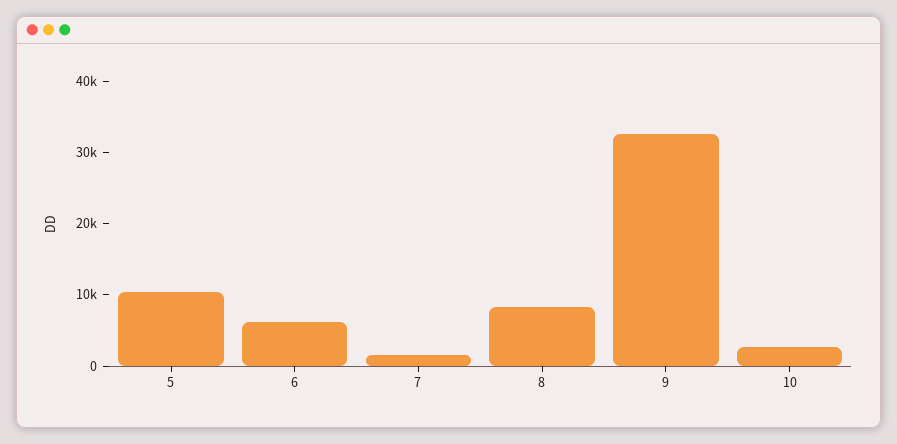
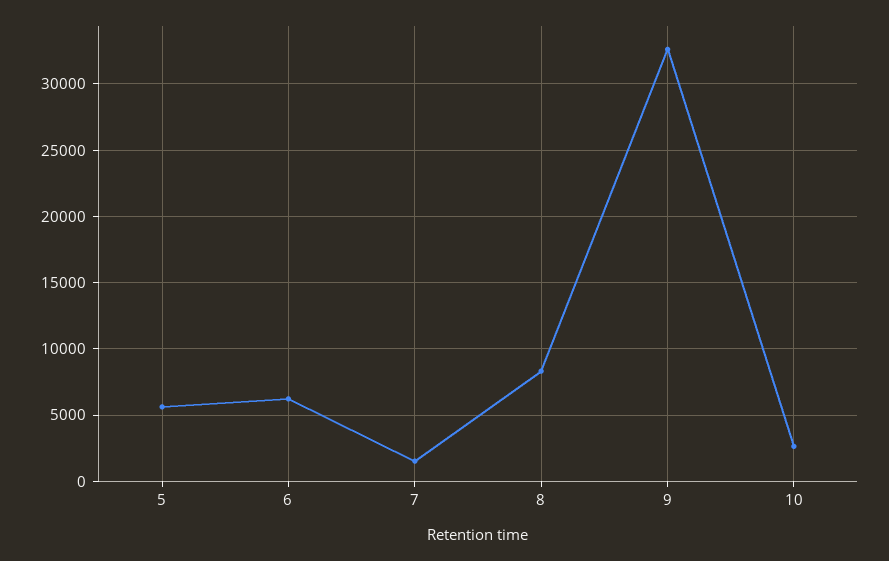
5: 10000 -> 5500

